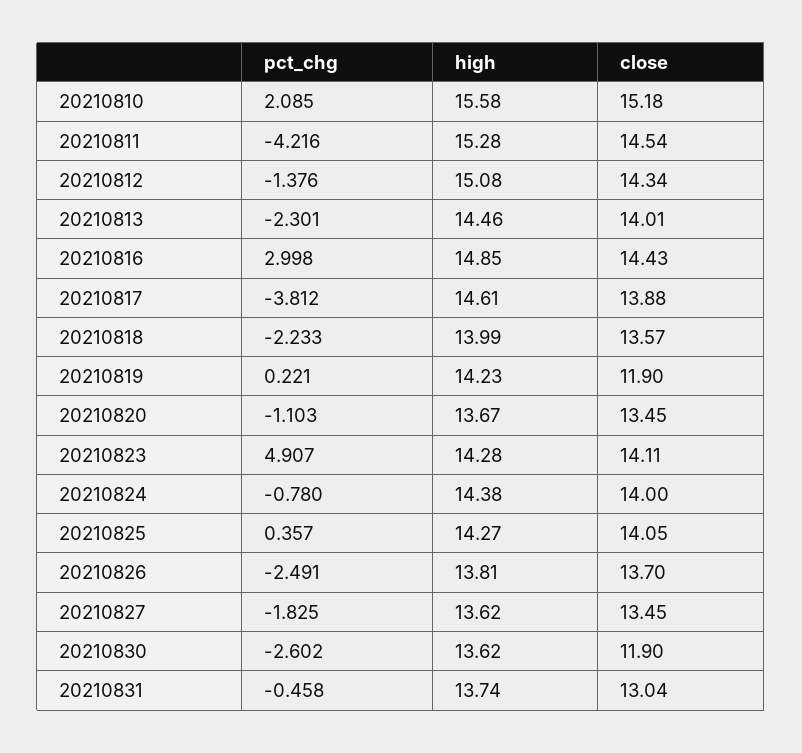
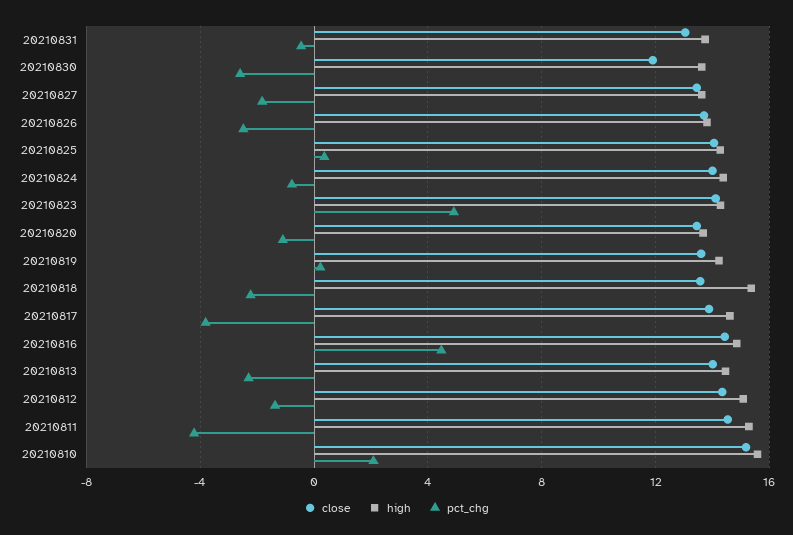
pct_chg, 20210816: 2.998 -> 4.5
high, 20210818: 13.99 -> 15.5
close, 20210819: 11.9 -> 13.5

